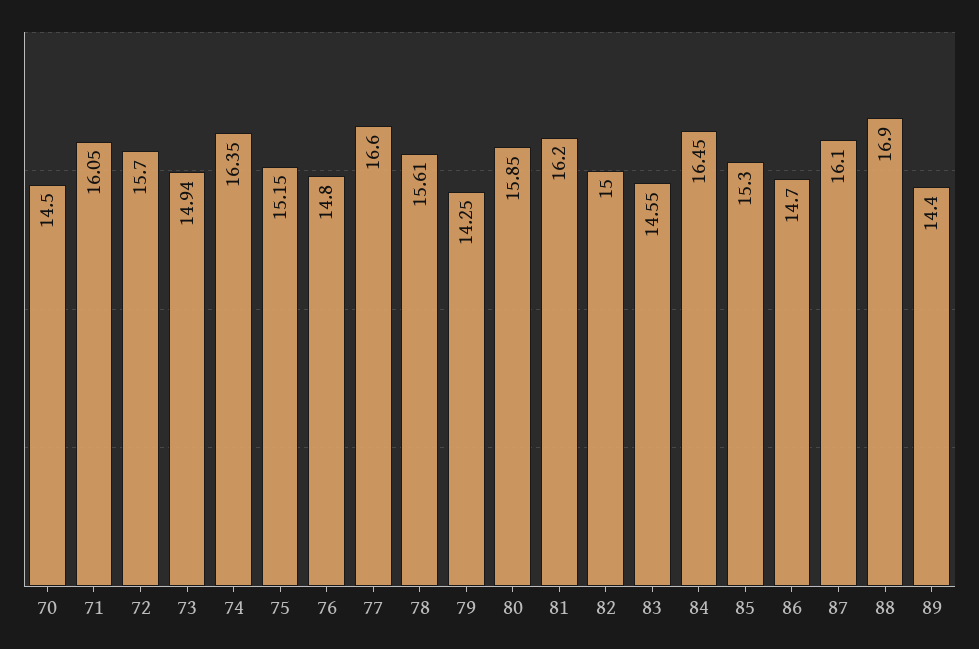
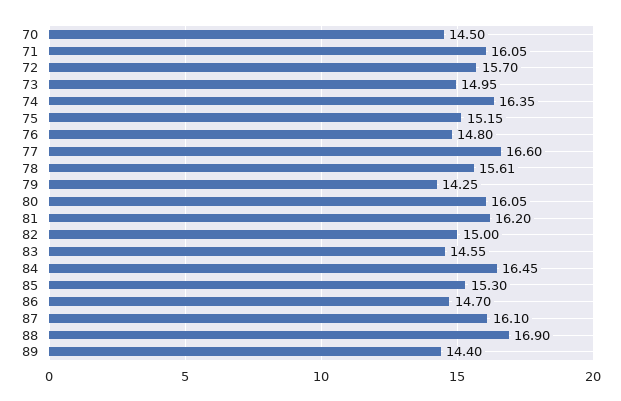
73: 14.94 -> 14.95
80: 15.85 -> 16.05

